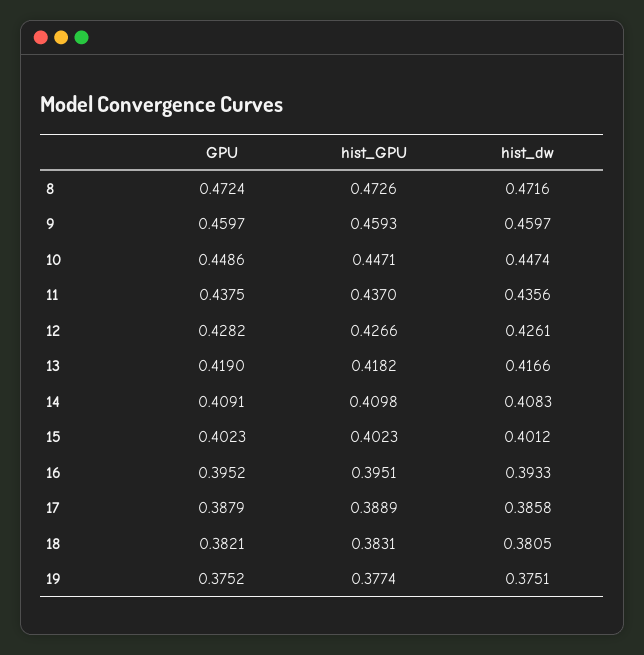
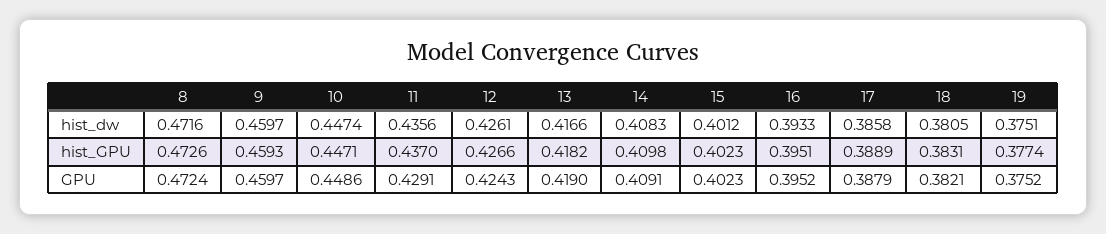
GPU, 11: 0.4375 -> 0.4291
GPU, 12: 0.4282 -> 0.4243

